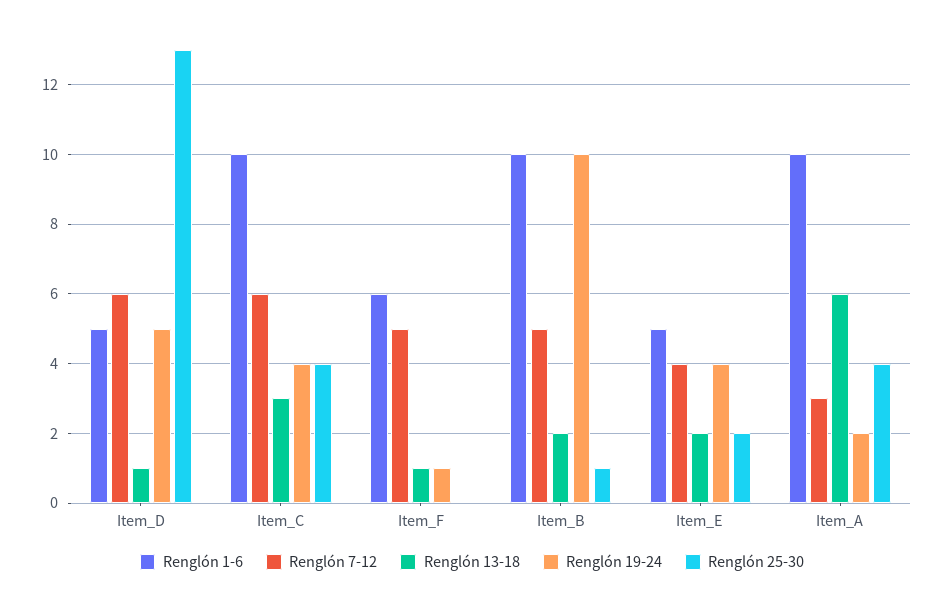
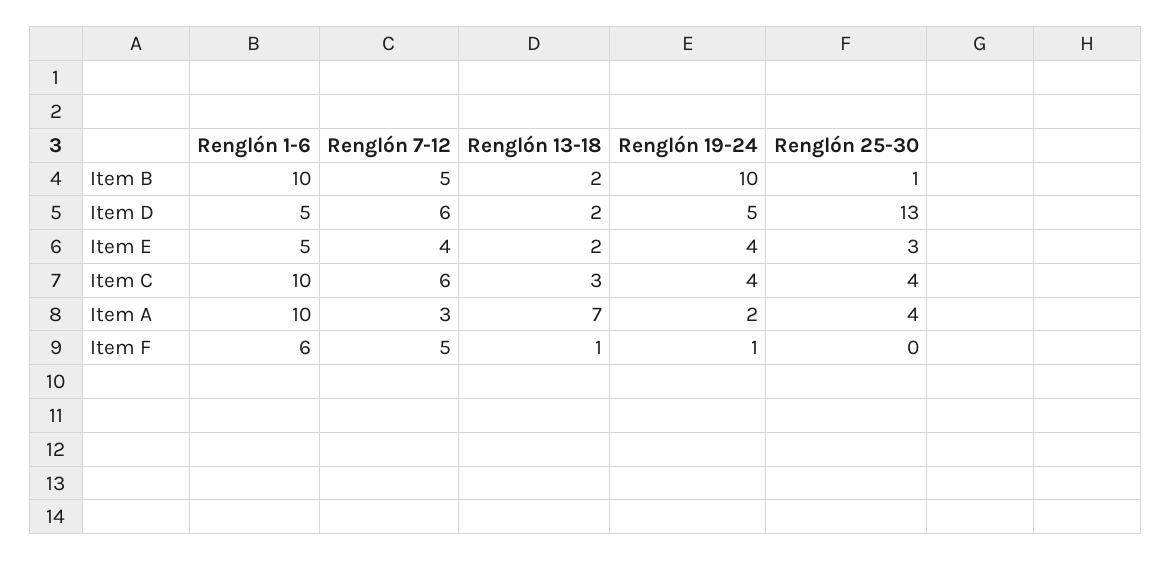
Renglón 13-18, Item_D: 1 -> 2
Renglón 25-30, Item_E: 2 -> 3
Renglón 13-18, Item_A: 6 -> 7

